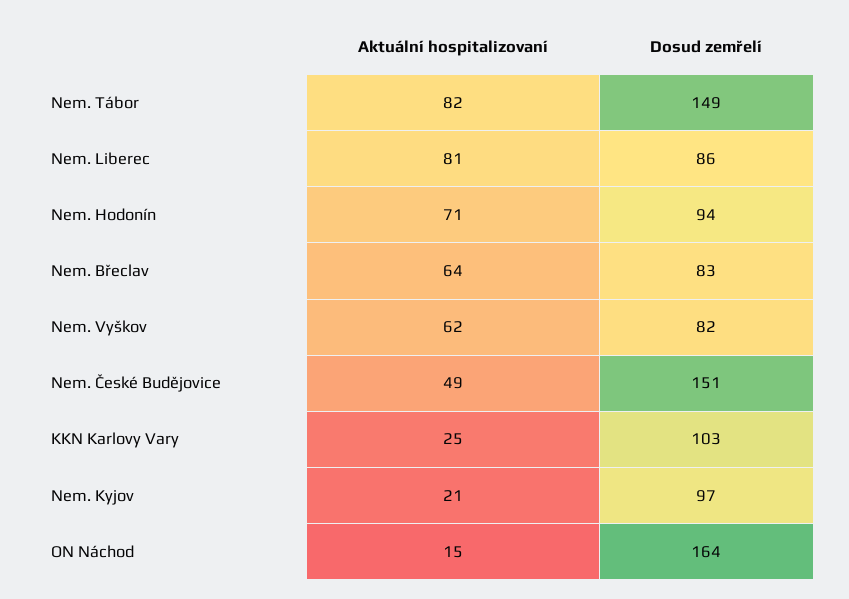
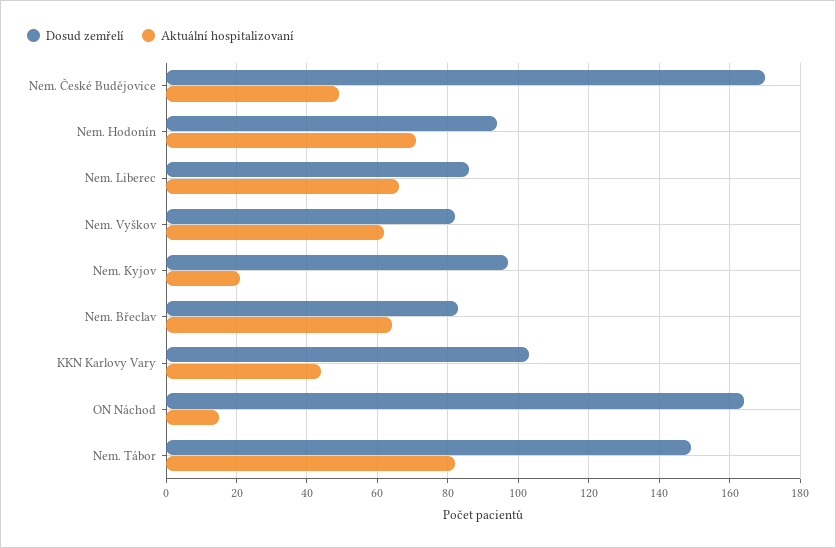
Aktuální hospitalizovaní, Nem. Liberec: 81 -> 65
Dosud zemřelí, Nem. České Budějovice: 151 -> 170
Aktuální hospitalizovaní, KKN Karlovy Vary: 25 -> 45

